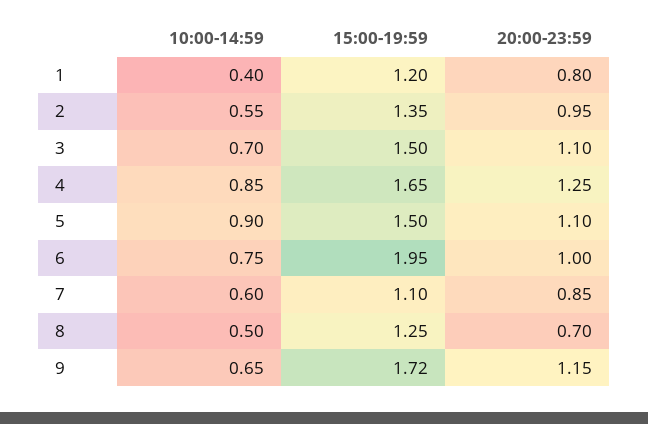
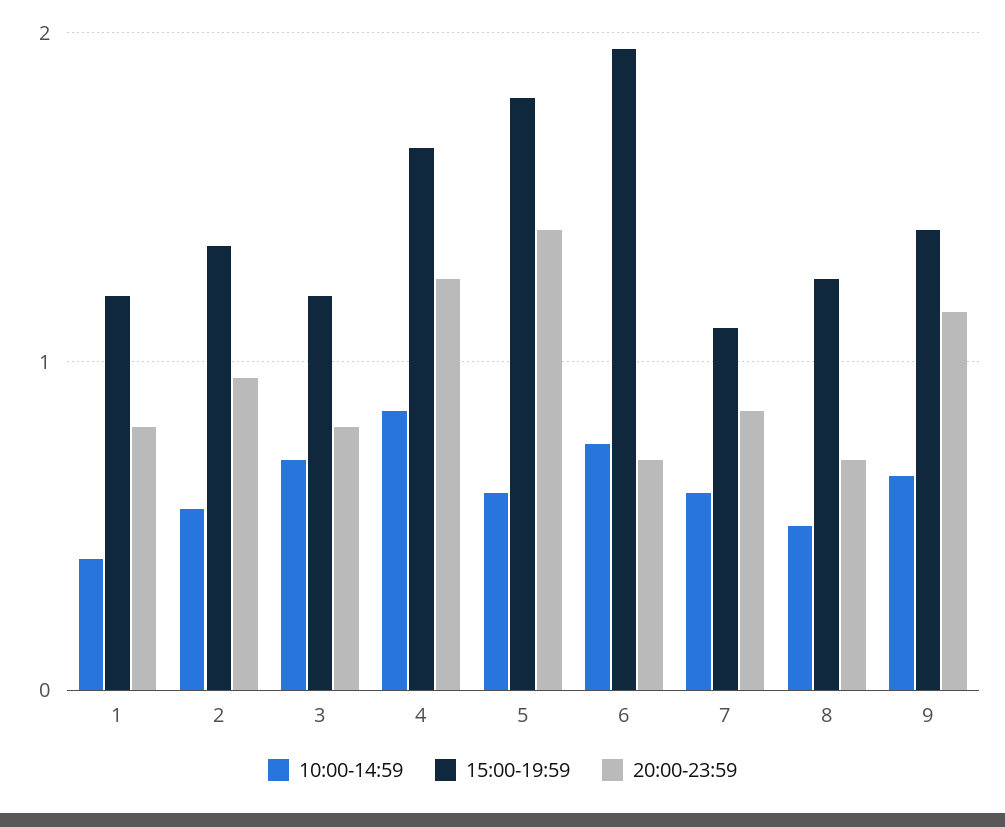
15:00-19:59, 3: 1.5 -> 1.2
20:00-23:59, 3: 1.1 -> 0.8
10:00-14:59, 5: 0.9 -> 0.6
15:00-19:59, 5: 1.5 -> 1.8
20:00-23:59, 5: 1.1 -> 1.4
20:00-23:59, 6: 1 -> 0.7
15:00-19:59, 9: 1.72 -> 1.4

